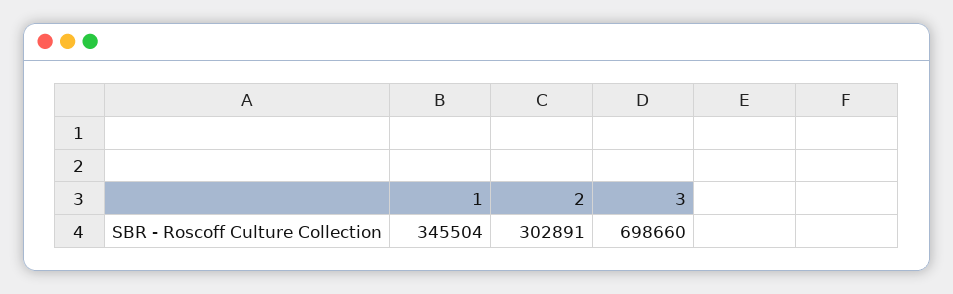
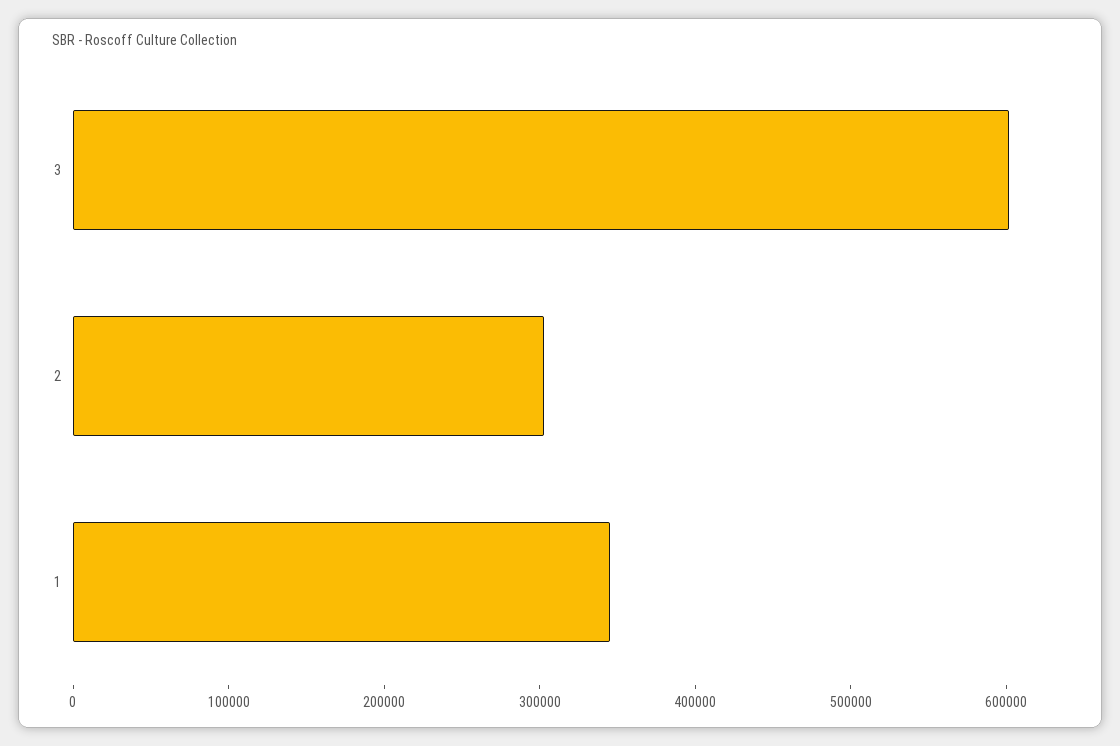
3: 698660 -> 600000

